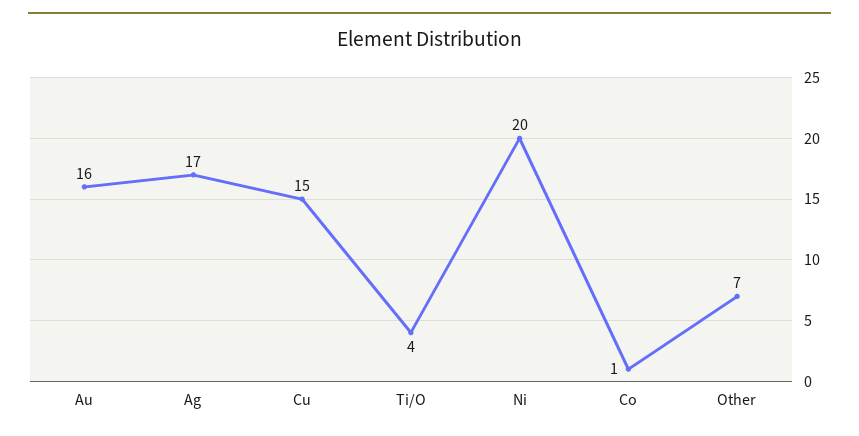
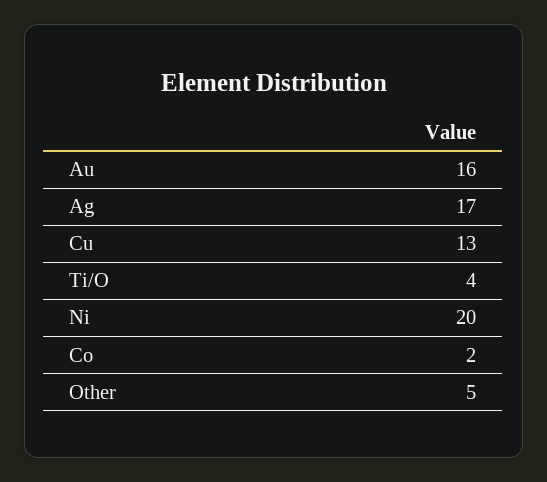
Cu: 15 -> 13
Co: 1 -> 2
Other: 7 -> 5

